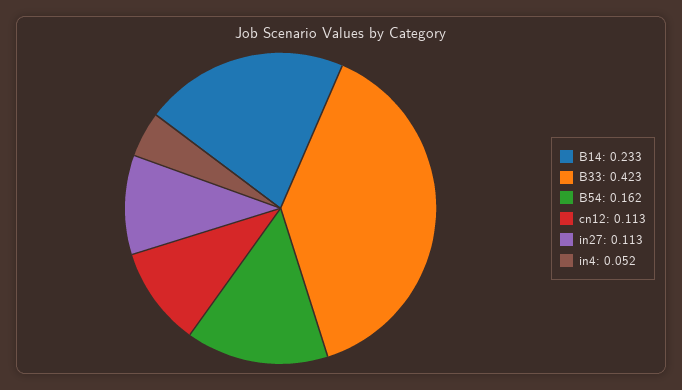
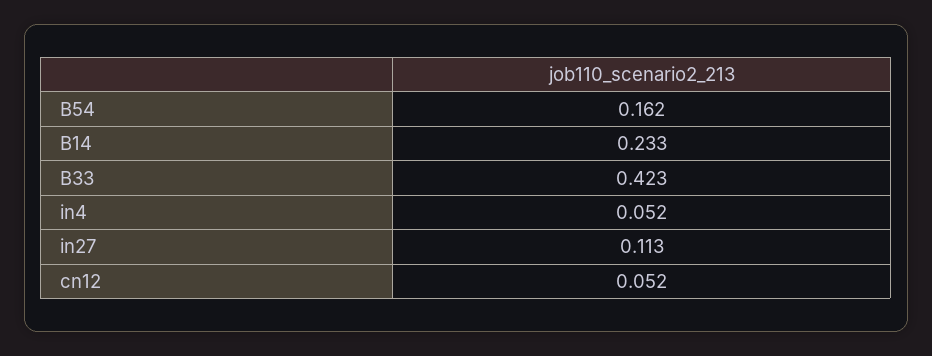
cn12: 0.113 -> 0.052

